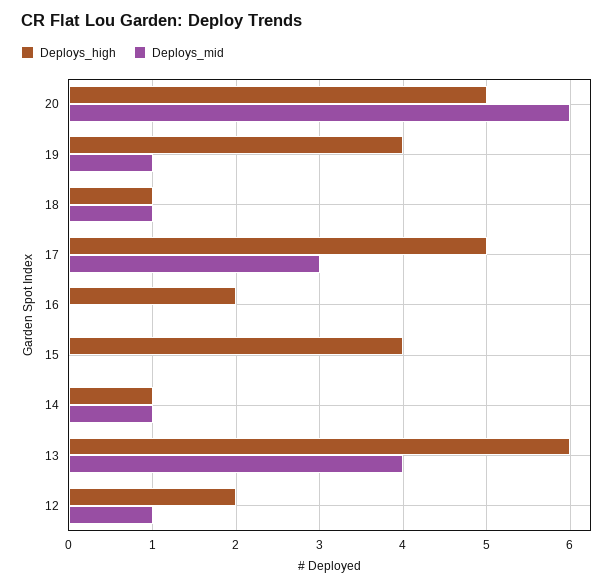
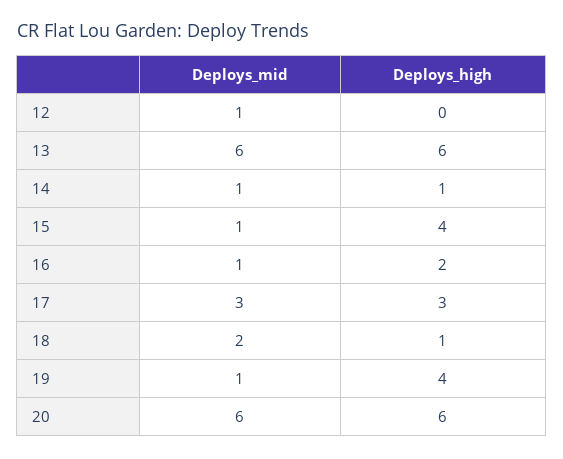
Deploys_high, 20: 5 -> 6
Deploys_mid, 18: 1 -> 2
Deploys_high, 17: 5 -> 3
Deploys_mid, 16: 0 -> 1
Deploys_mid, 15: 0 -> 1
Deploys_mid, 13: 4 -> 6
Deploys_high, 12: 2 -> 0

